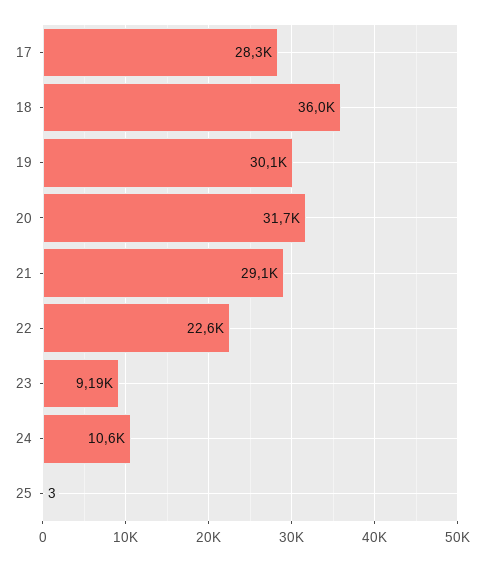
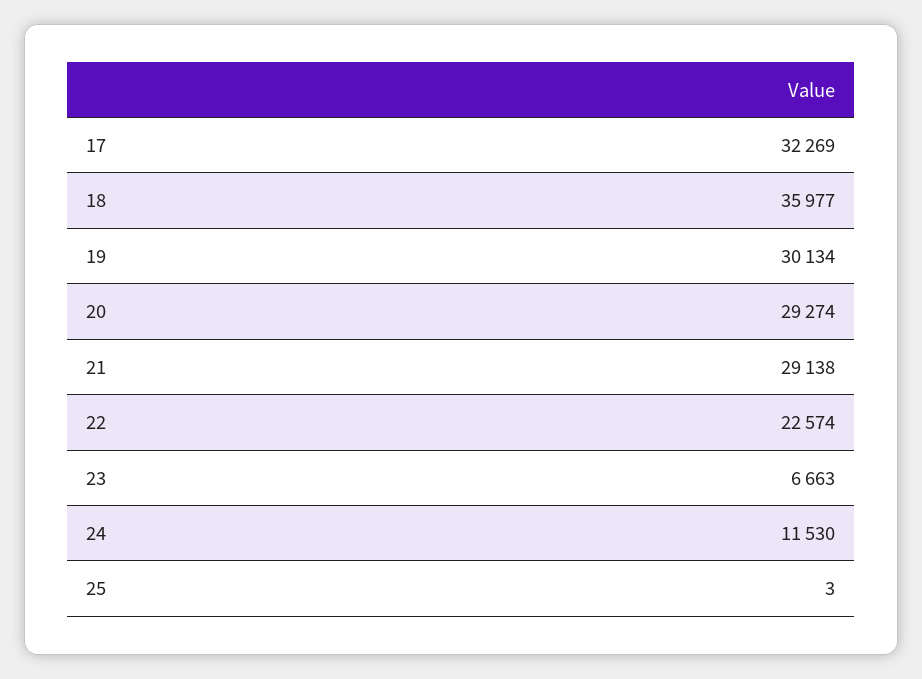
17: 28300 -> 32269
20: 31700 -> 29274
23: 9190 -> 6663
24: 10600 -> 11530

